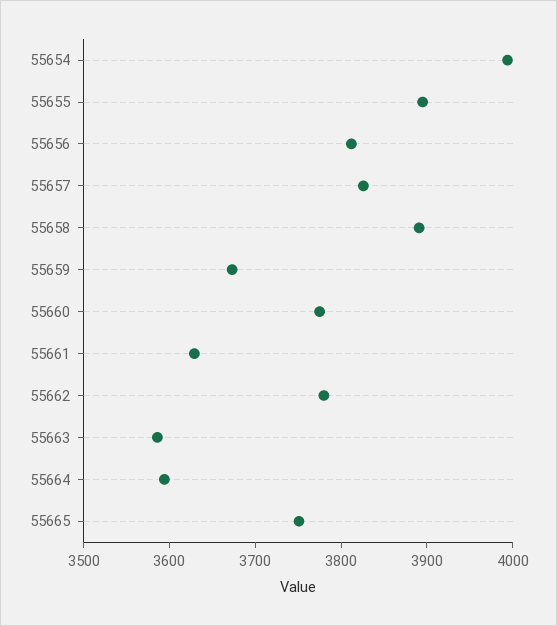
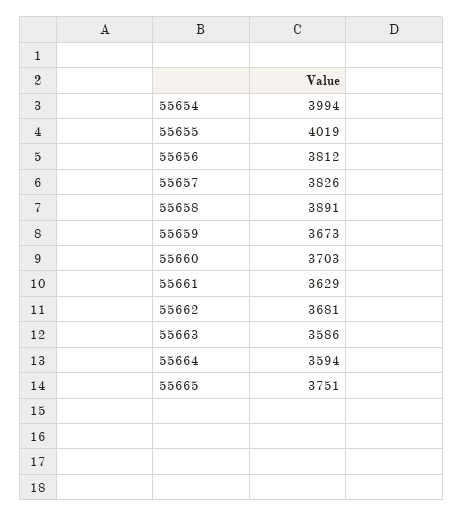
55655: 3900 -> 4019
55660: 3780 -> 3703
55662: 3780 -> 3681

